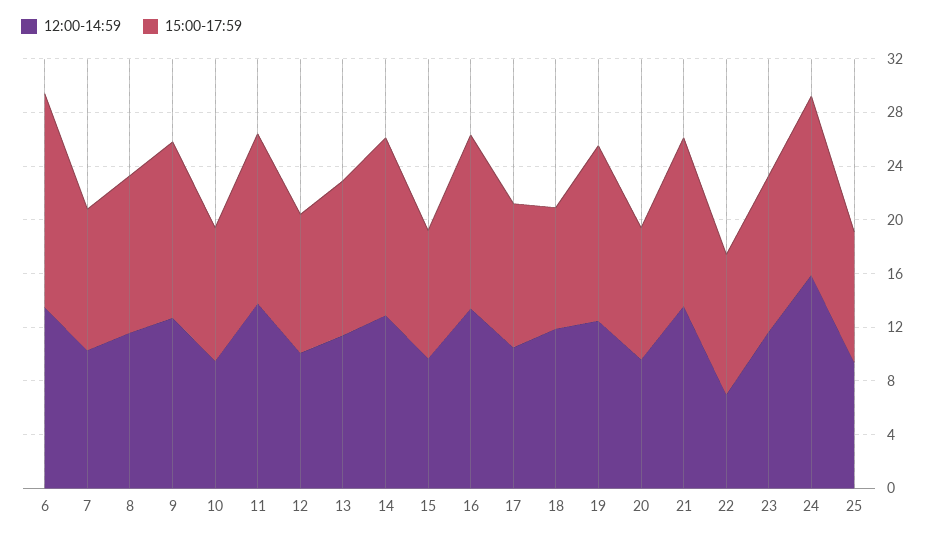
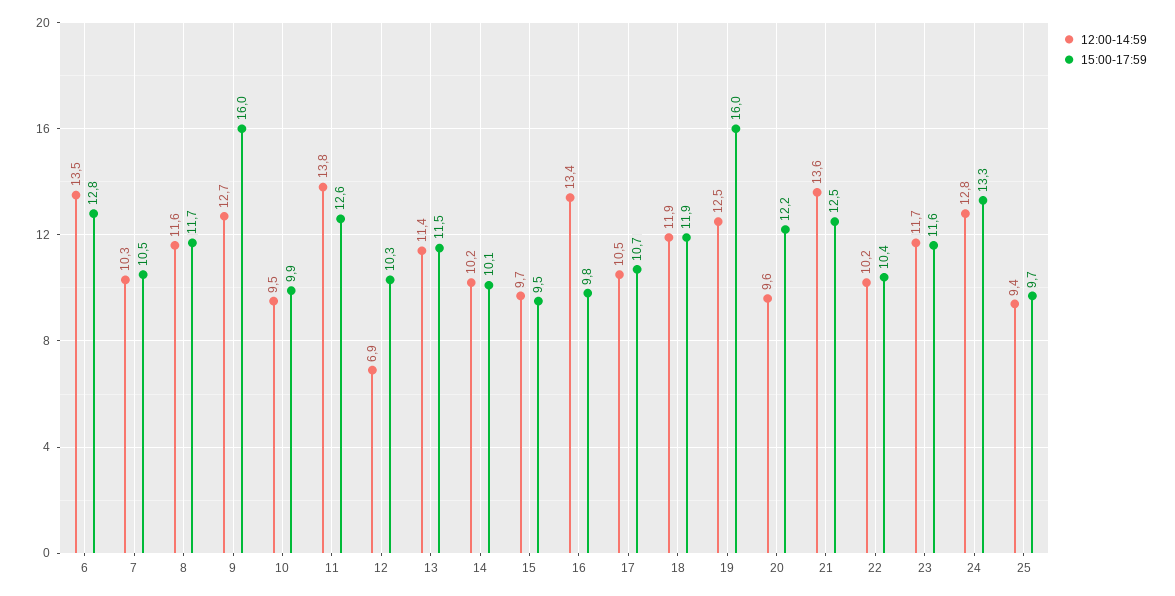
15:00-17:59, 6: 16 -> 12.8
15:00-17:59, 9: 13 -> 16
12:00-14:59, 12: 10 -> 6.9
12:00-14:59, 14: 13 -> 10.2
15:00-17:59, 14: 13 -> 10.1
15:00-17:59, 16: 13 -> 9.8
15:00-17:59, 18: 9 -> 11.9
15:00-17:59, 19: 13 -> 16
15:00-17:59, 20: 10 -> 12.2
12:00-14:59, 22: 7 -> 10.2
12:00-14:59, 24: 16 -> 12.8

